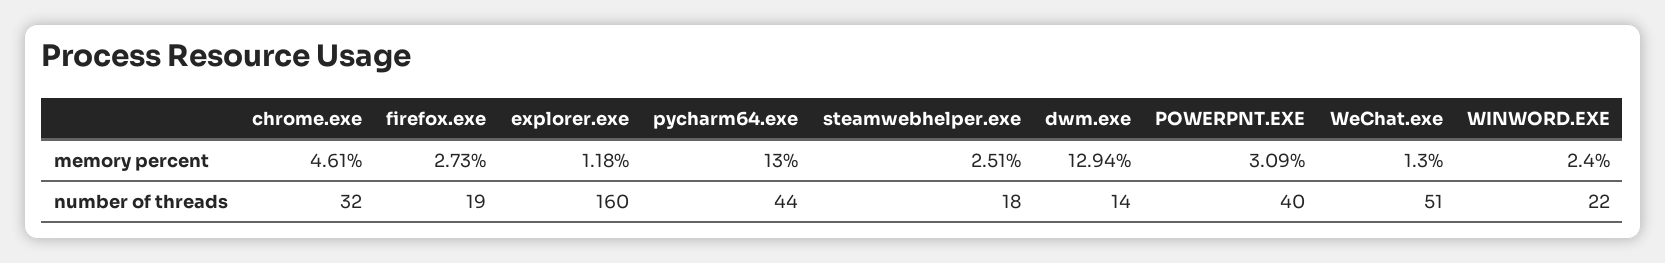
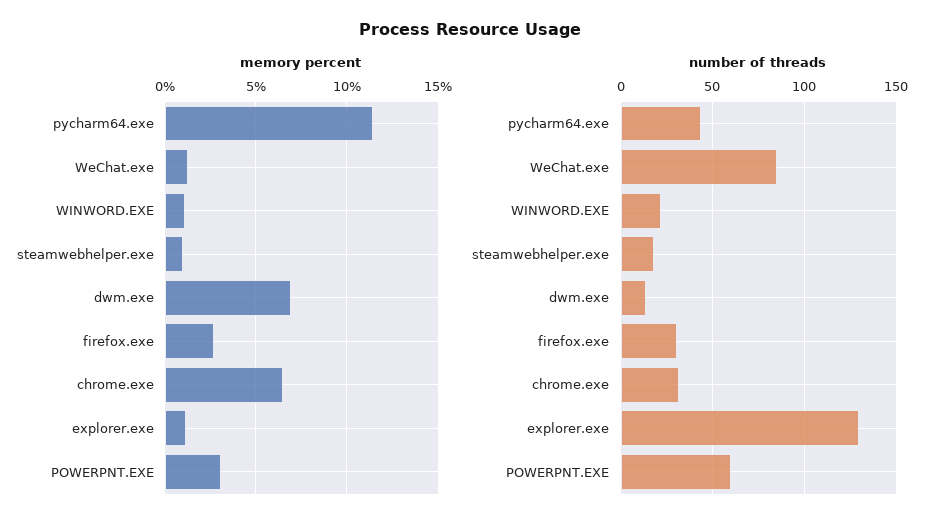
memory percent, chrome.exe: 4.61 -> 6.5
memory percent, pycharm64.exe: 13 -> 11.5
memory percent, steamwebhelper.exe: 2.51 -> 1
memory percent, dwm.exe: 12.94 -> 7
memory percent, WINWORD.EXE: 2.4 -> 1
number of threads, firefox.exe: 19 -> 30
number of threads, explorer.exe: 160 -> 130
number of threads, POWERPNT.EXE: 40 -> 60
number of threads, WeChat.exe: 51 -> 85

